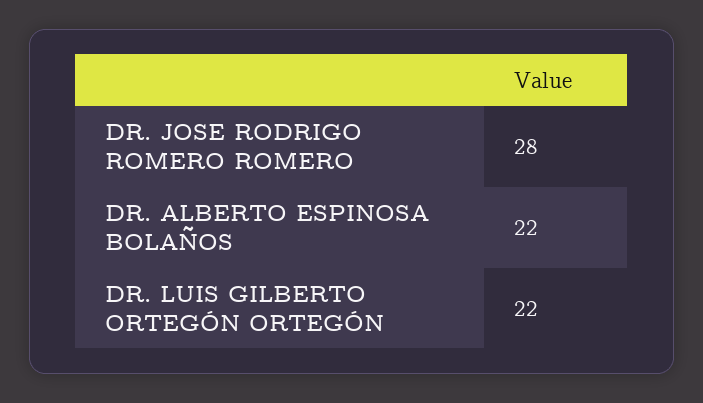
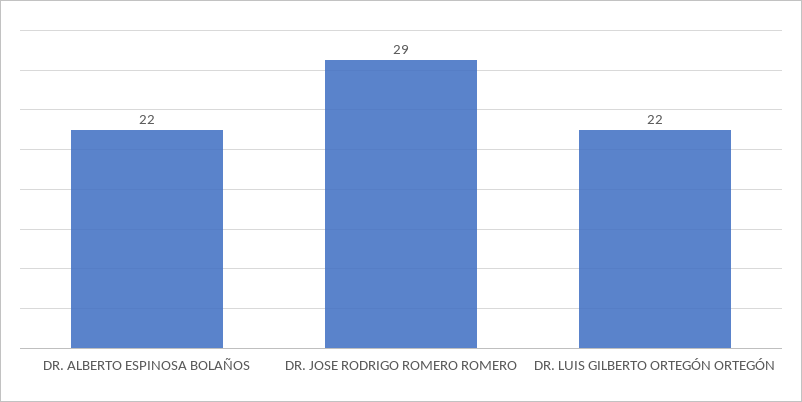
DR. JOSE RODRIGO ROMERO ROMERO: 28 -> 29

